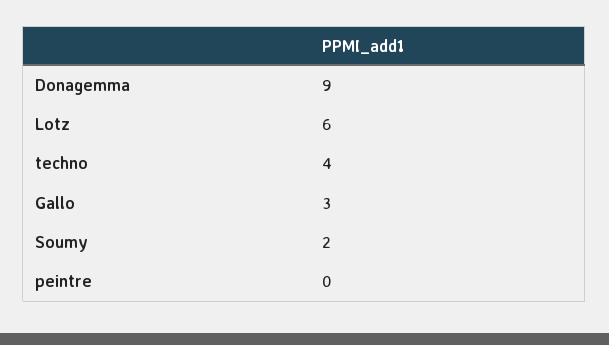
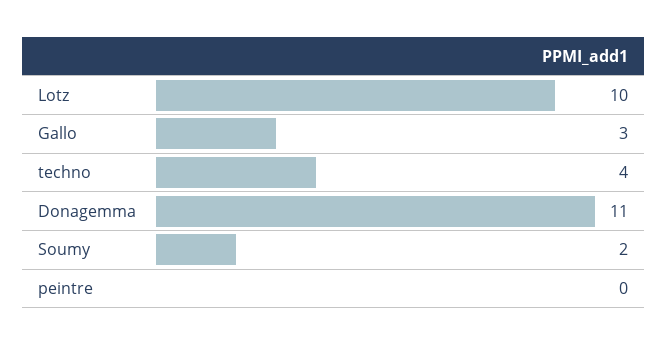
Donagemma: 9 -> 11
Lotz: 6 -> 10

